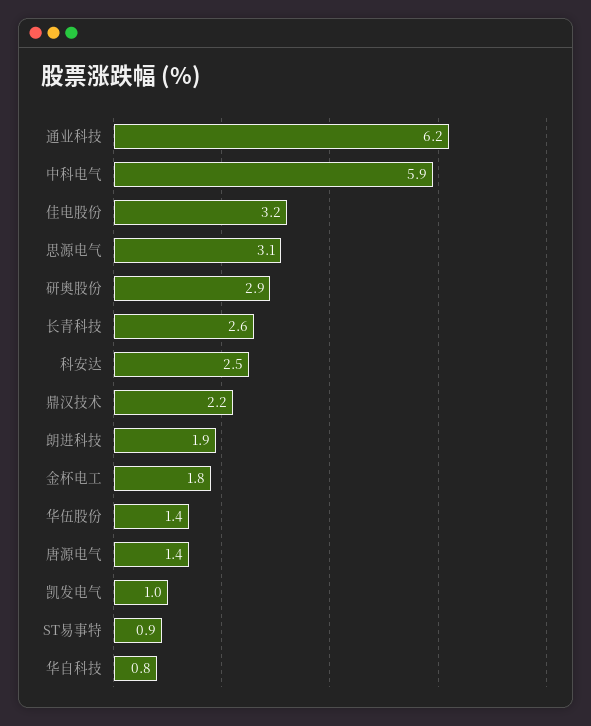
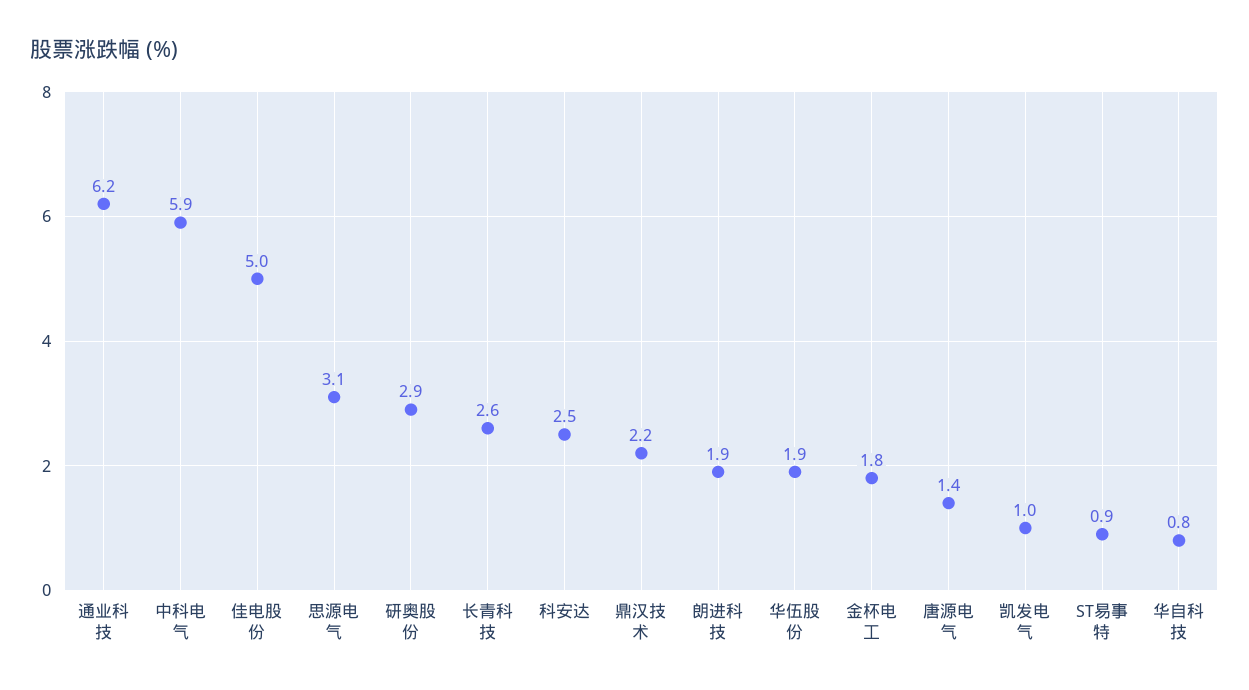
佳电股份: 3.2 -> 5
华伍股份: 1.4 -> 1.9

